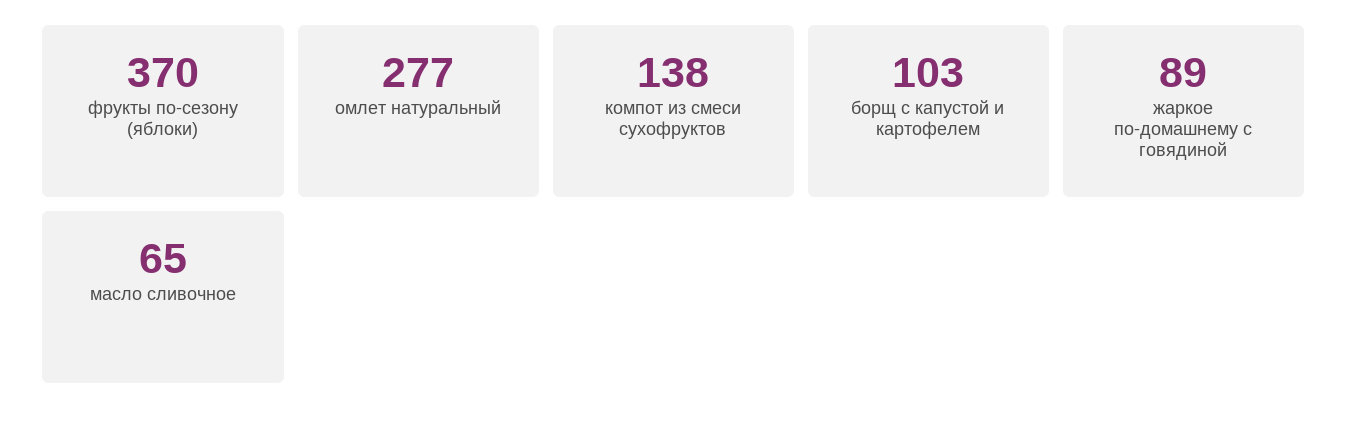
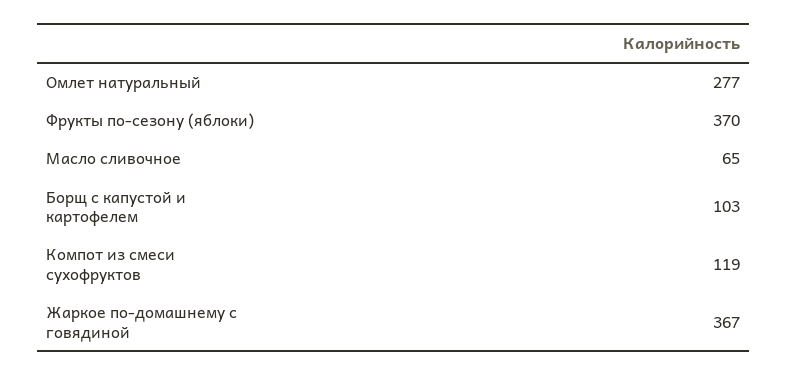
компот из смеси сухофруктов: 138 -> 119
жаркое по-домашнему с говядиной: 89 -> 367

